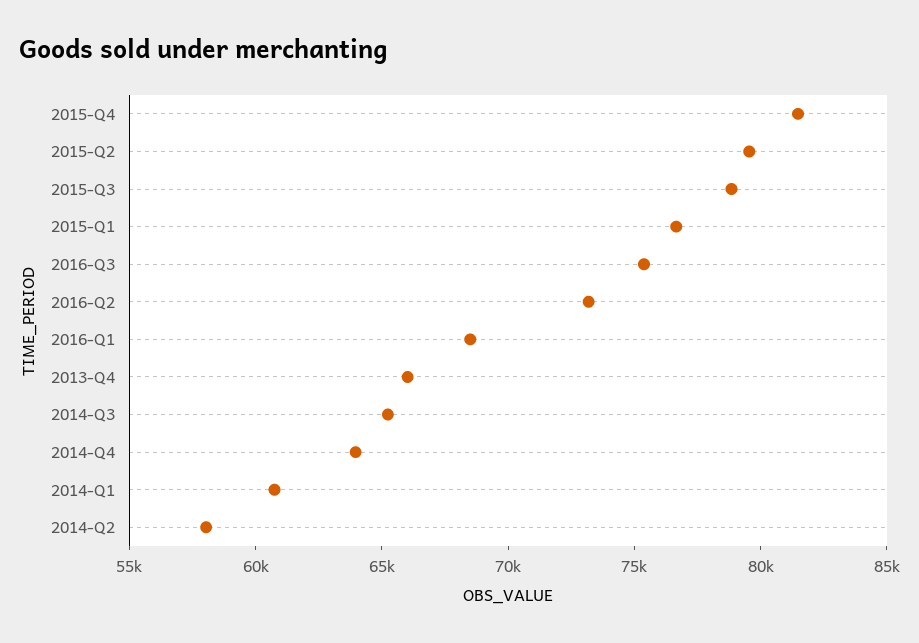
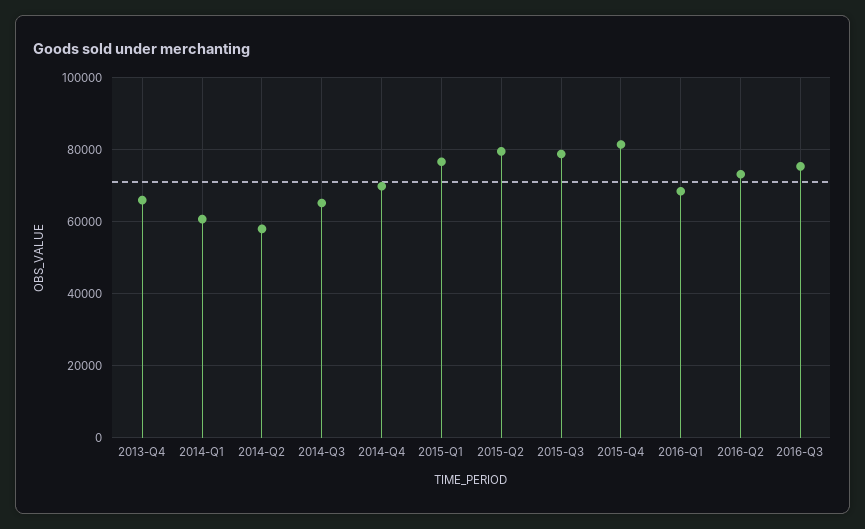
2014-Q4: 64000 -> 70000

